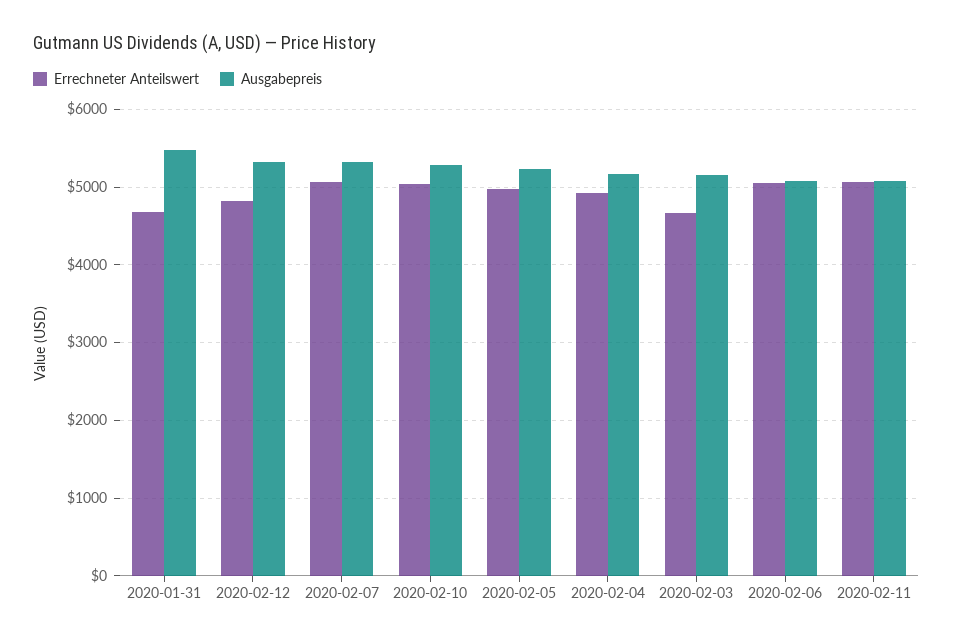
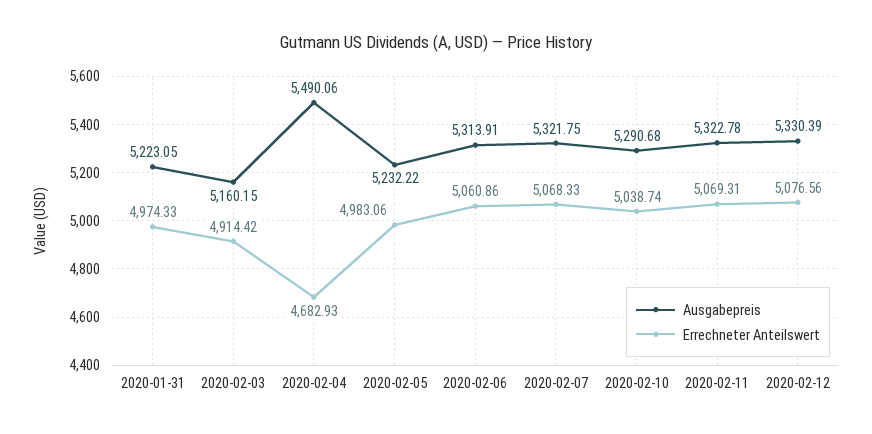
Errechneter Anteilswert, 2020-01-31: 4700 -> 4974.33
Ausgabepreis, 2020-01-31: 5500 -> 5223.05
Errechneter Anteilswert, 2020-02-12: 4800 -> 5076.56
Errechneter Anteilswert, 2020-02-04: 4900 -> 4682.93
Ausgabepreis, 2020-02-04: 5200 -> 5490.06
Errechneter Anteilswert, 2020-02-03: 4700 -> 4914.42
Ausgabepreis, 2020-02-06: 5100 -> 5313.91
Ausgabepreis, 2020-02-11: 5100 -> 5322.78

